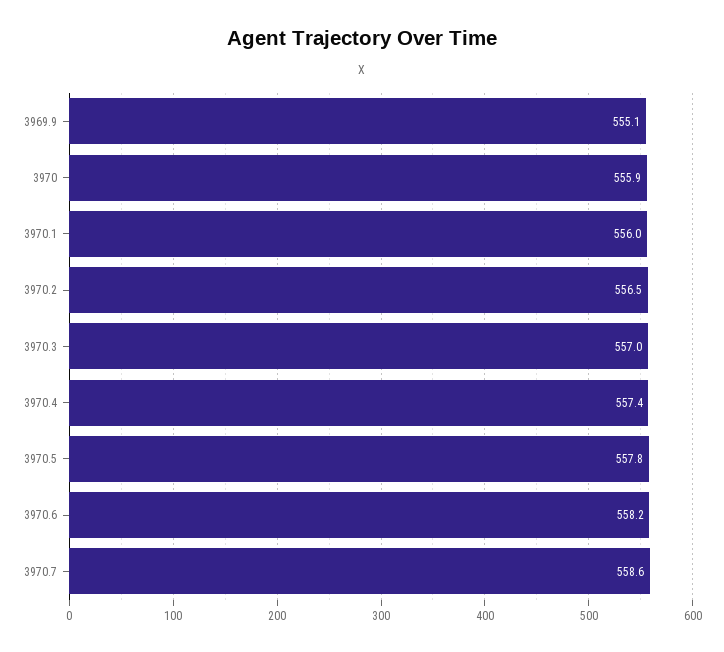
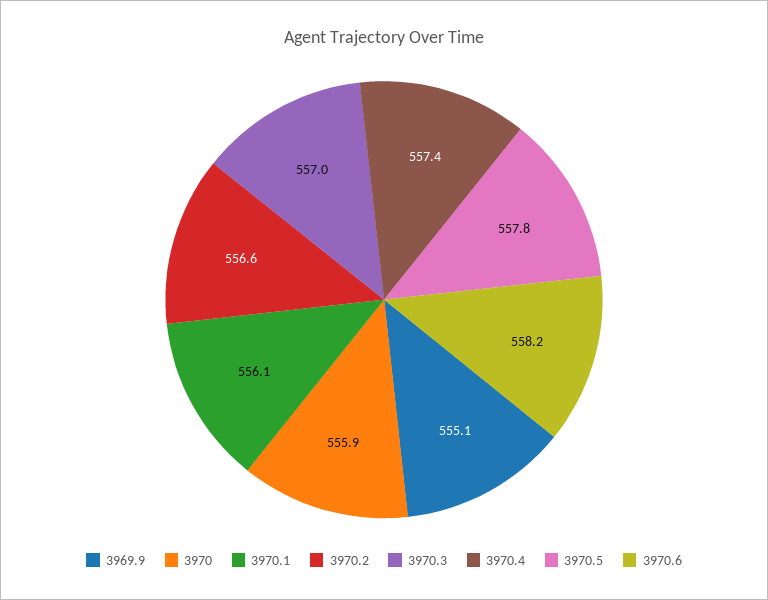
3970.1: 556 -> 556.1
3970.2: 556.5 -> 556.6
3970.7: 558.6 -> none

